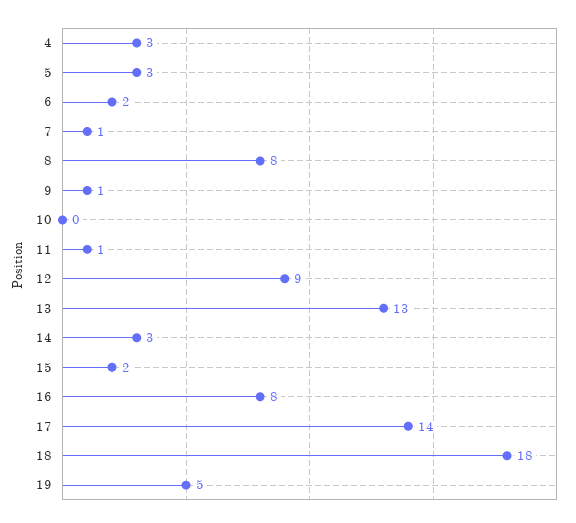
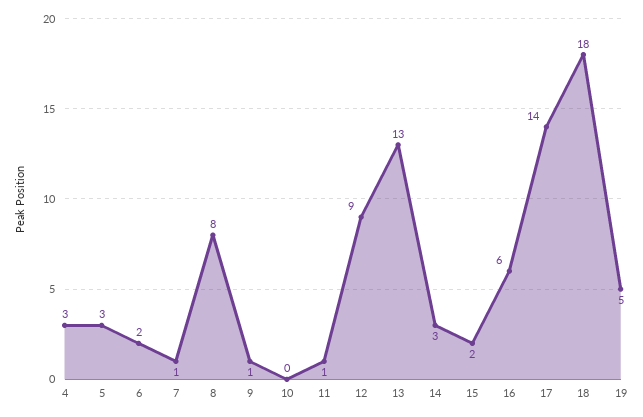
16: 8 -> 6

